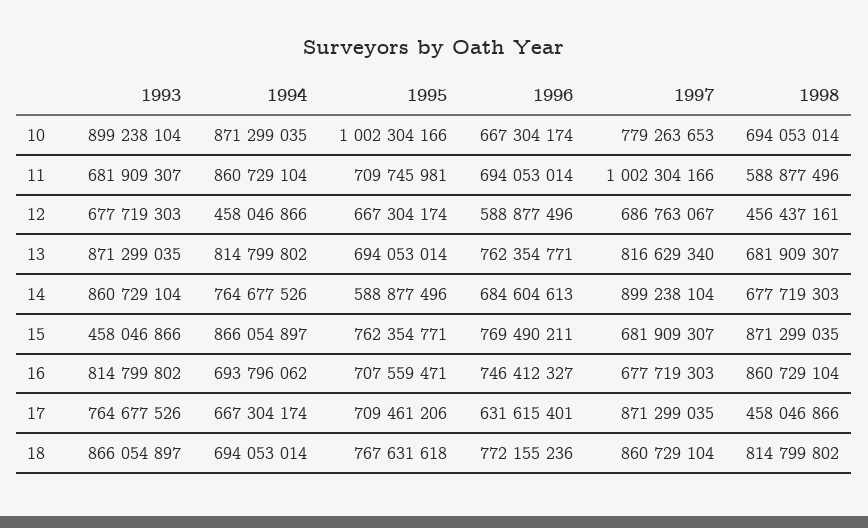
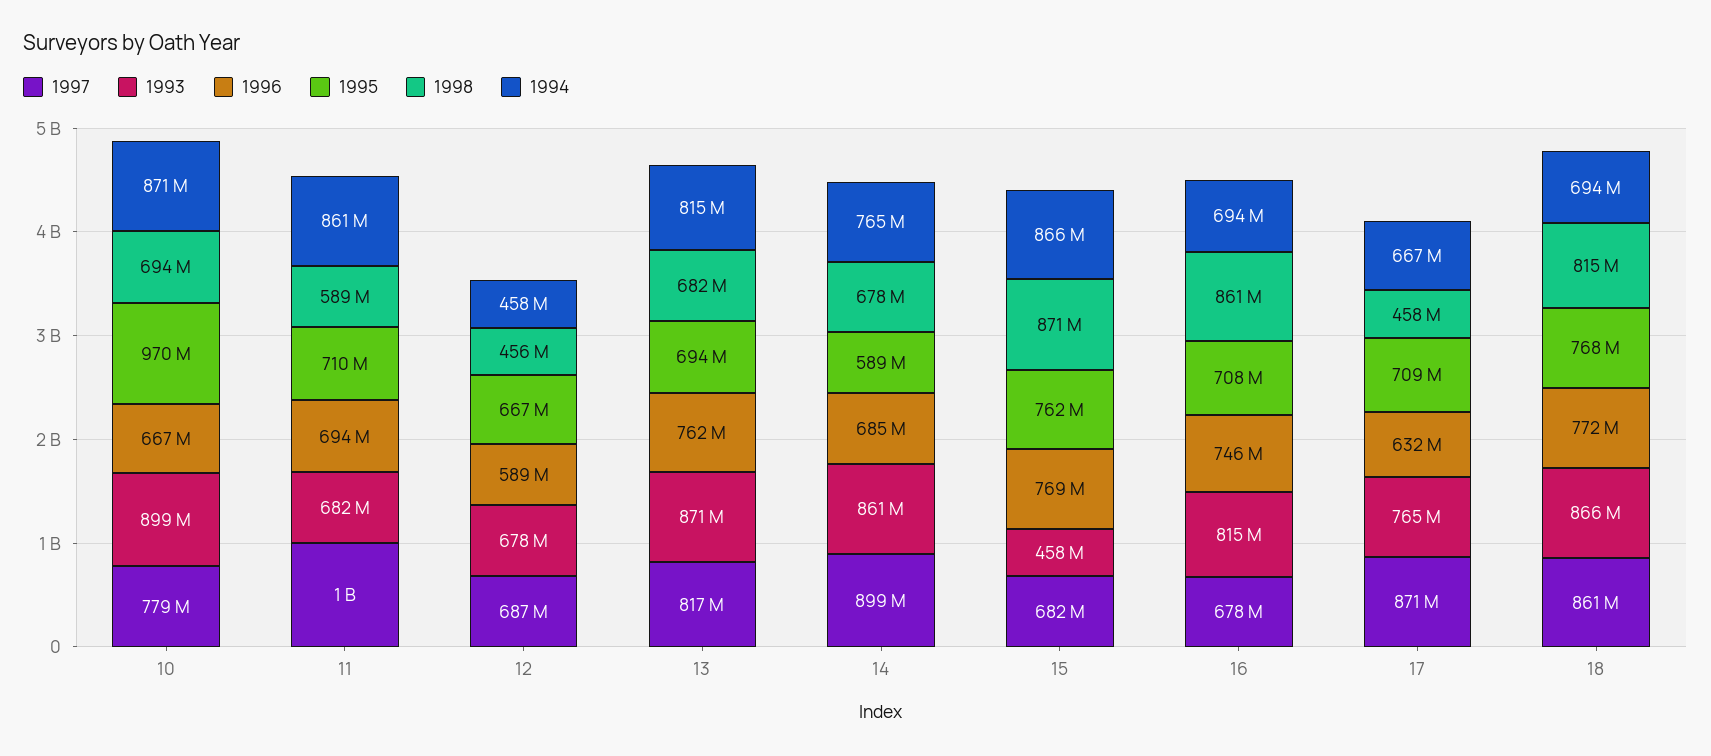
1995, 10: 1002304166 -> 970000000

